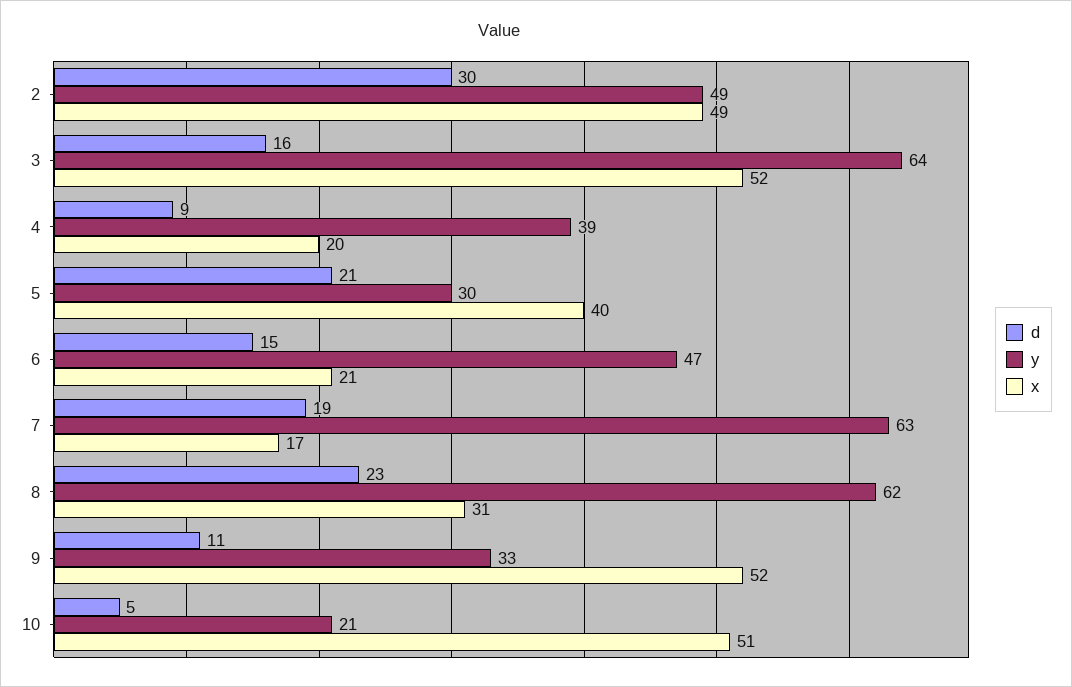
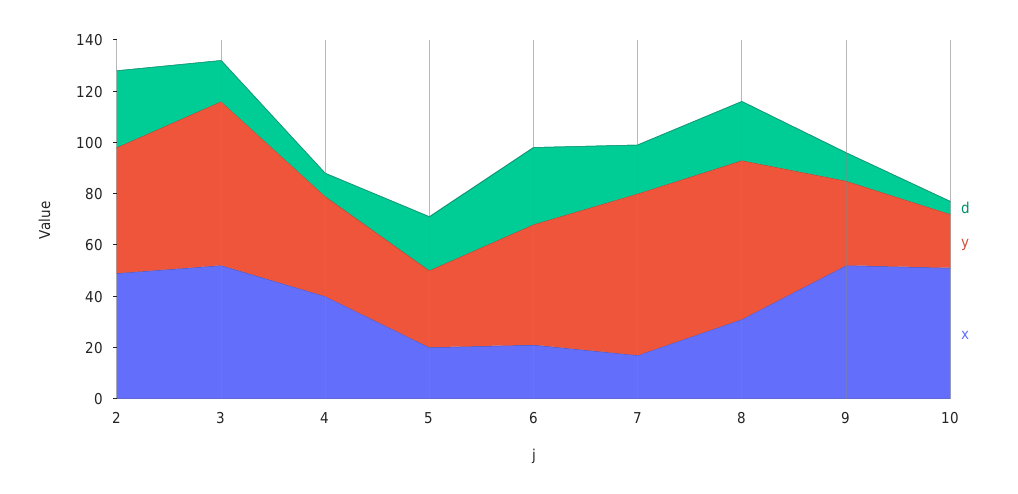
x, 4: 20 -> 40
x, 5: 40 -> 20
d, 6: 15 -> 30

